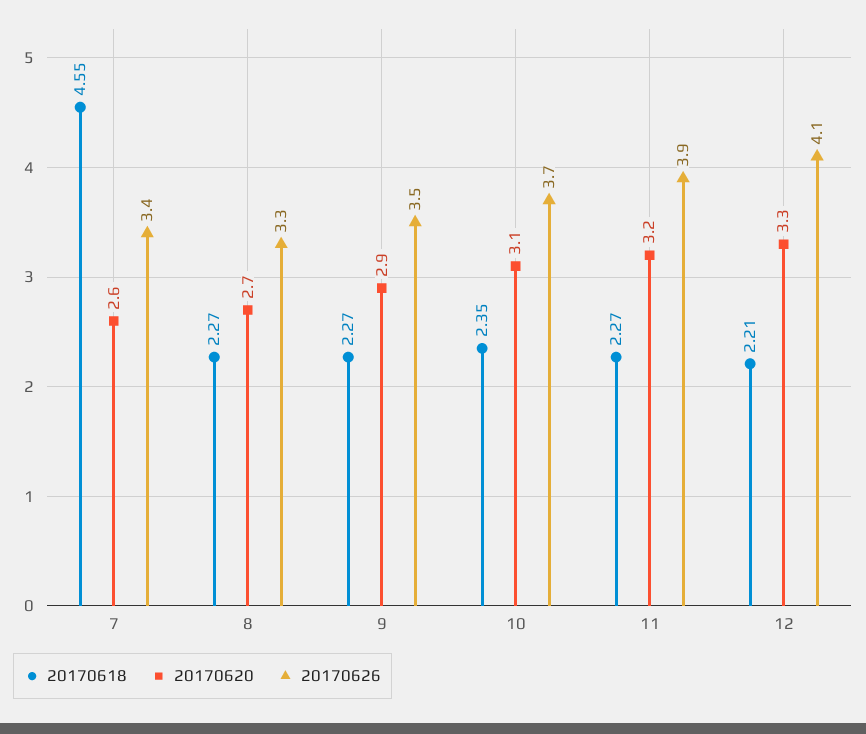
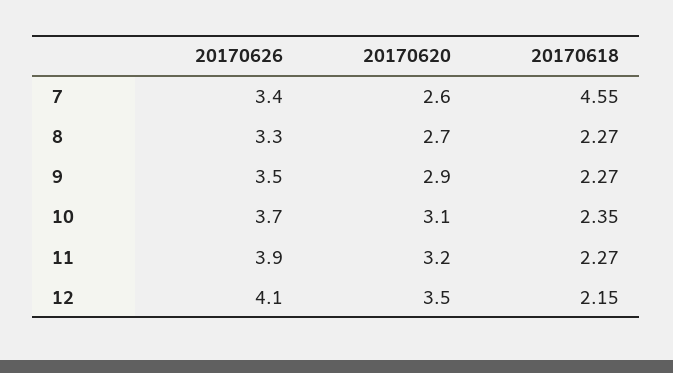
20170618, 12: 2.21 -> 2.15
20170620, 12: 3.3 -> 3.5

